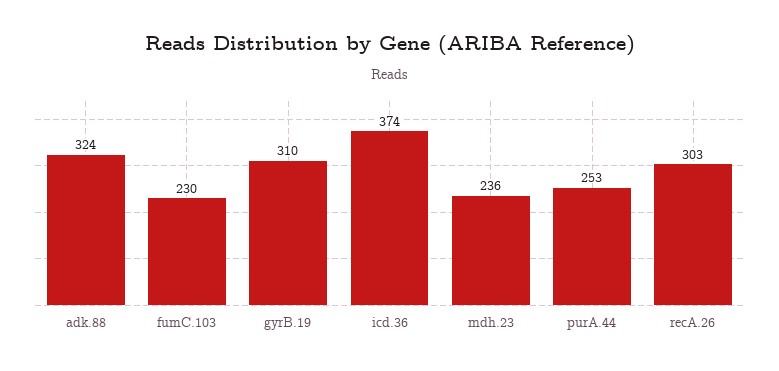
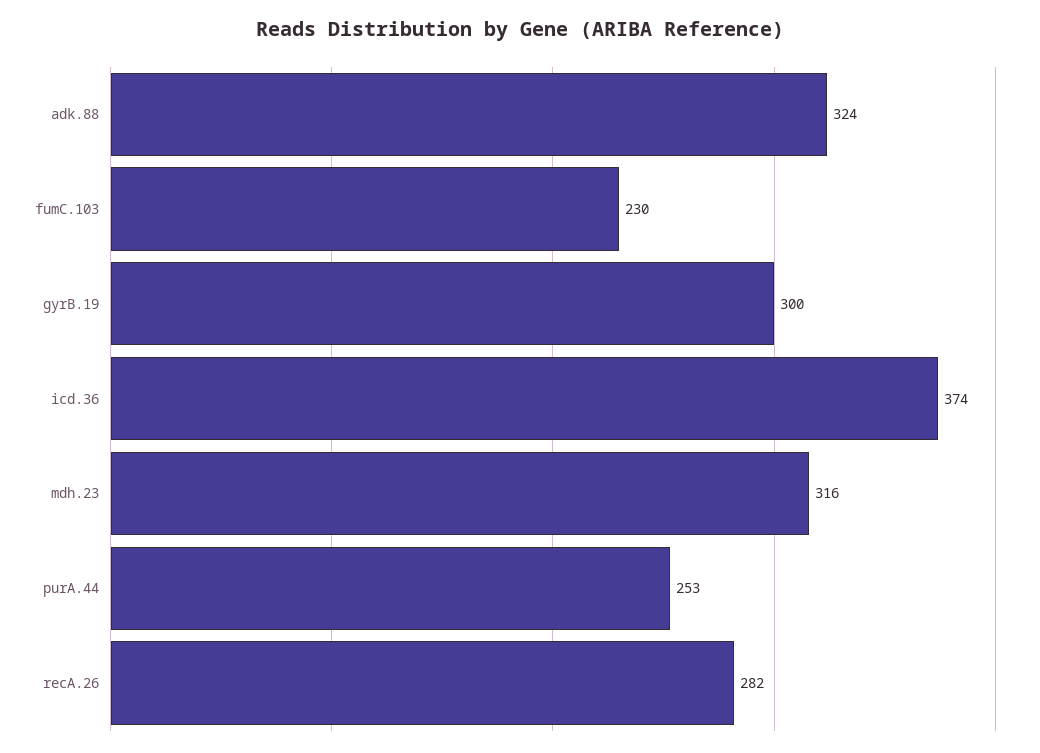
gyrB.19: 310 -> 300
mdh.23: 236 -> 316
recA.26: 303 -> 282

